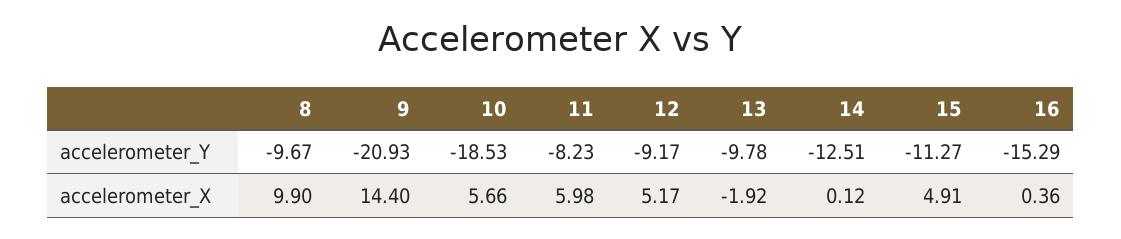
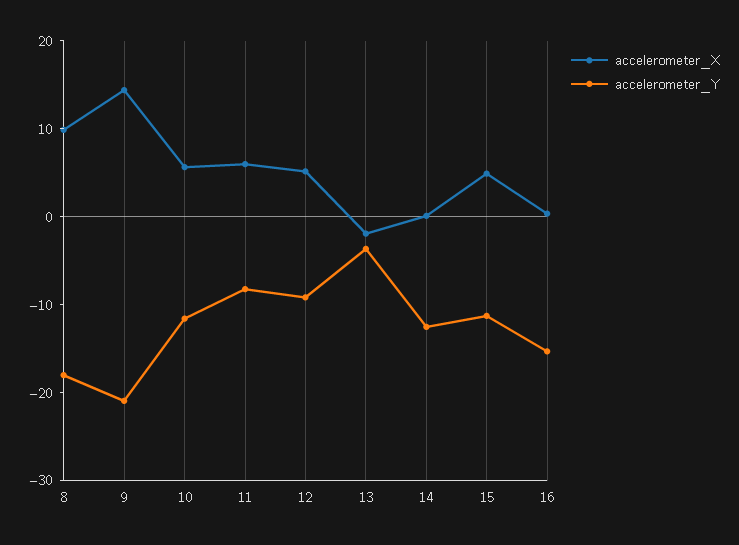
accelerometer_Y, 8: -9.67 -> -18
accelerometer_Y, 10: -18.53 -> -12
accelerometer_Y, 13: -9.78 -> -4

